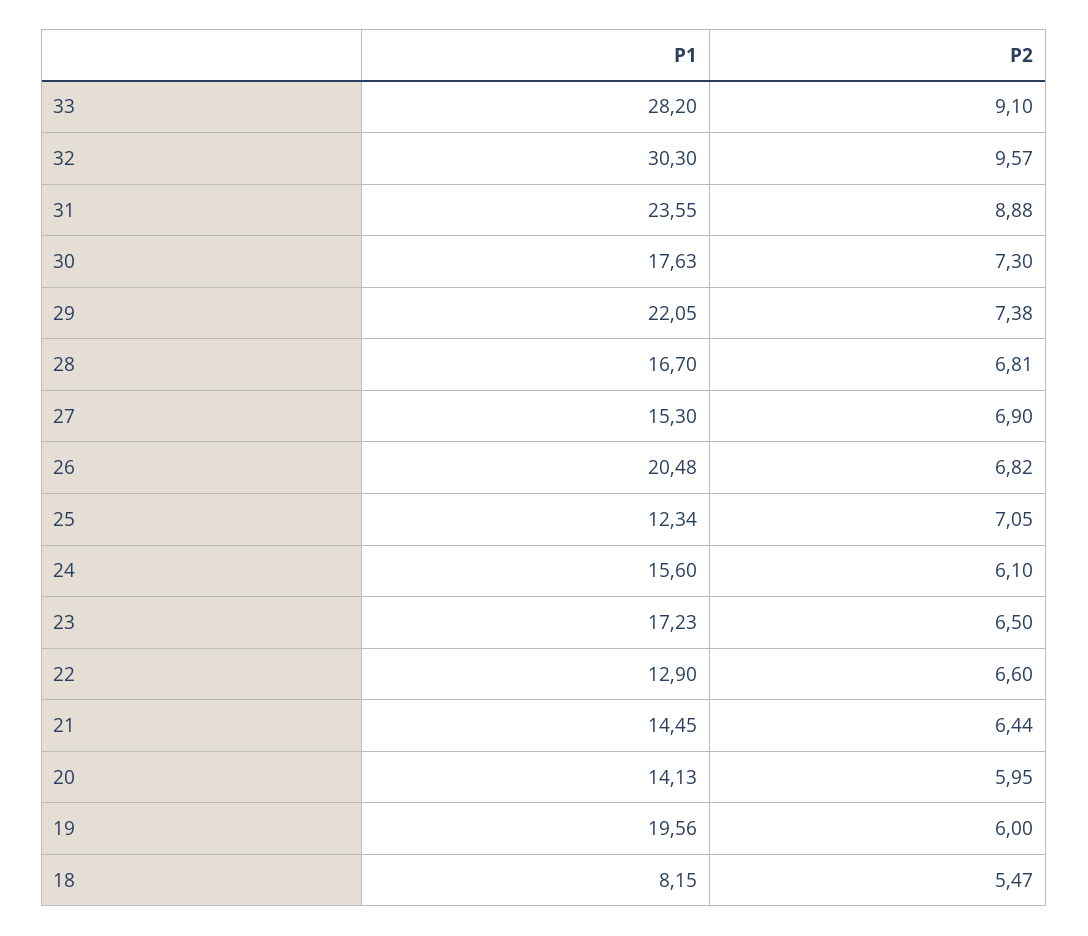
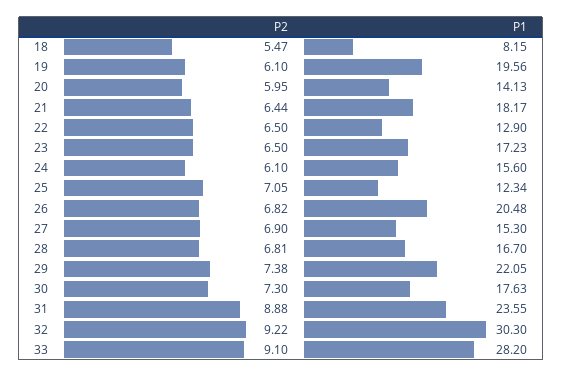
P2, 32: 9.57 -> 9.22
P2, 22: 6.6 -> 6.5
P1, 21: 14.45 -> 18.17
P2, 19: 6 -> 6.1

